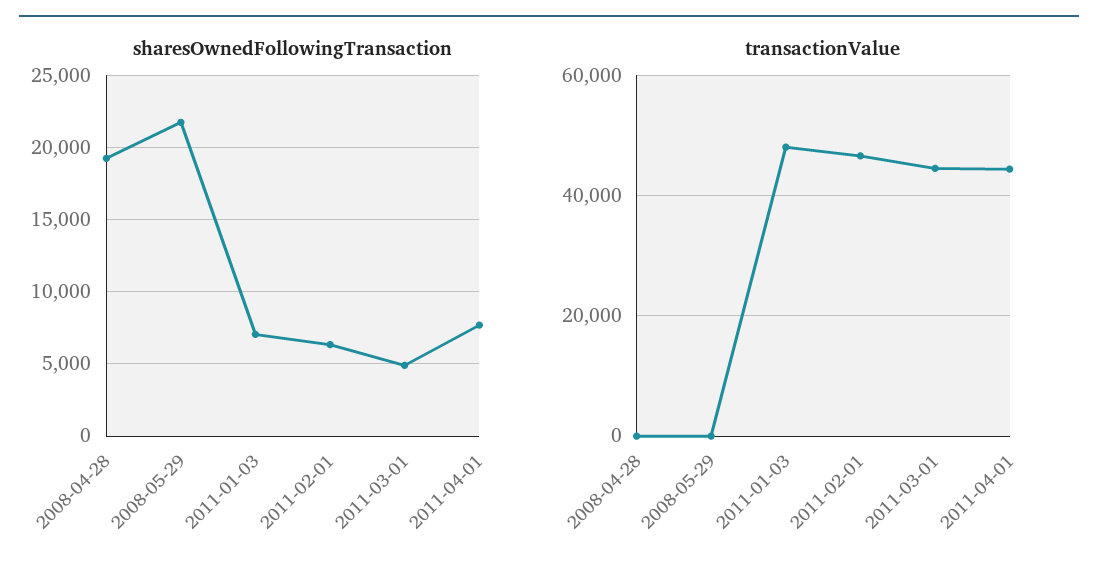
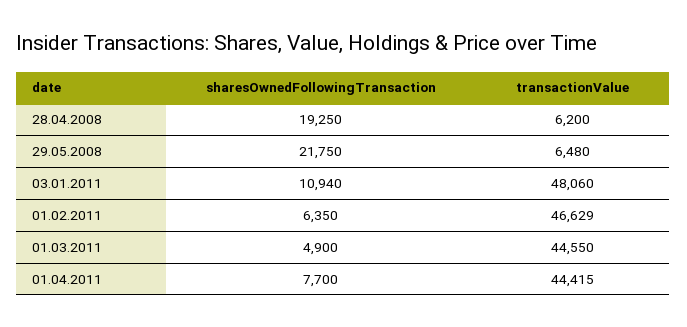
sharesOwnedFollowingTransaction, 2011-01-03: 7000 -> 10940
transactionValue, 2008-04-28: 0 -> 6200
transactionValue, 2008-05-29: 0 -> 6480

